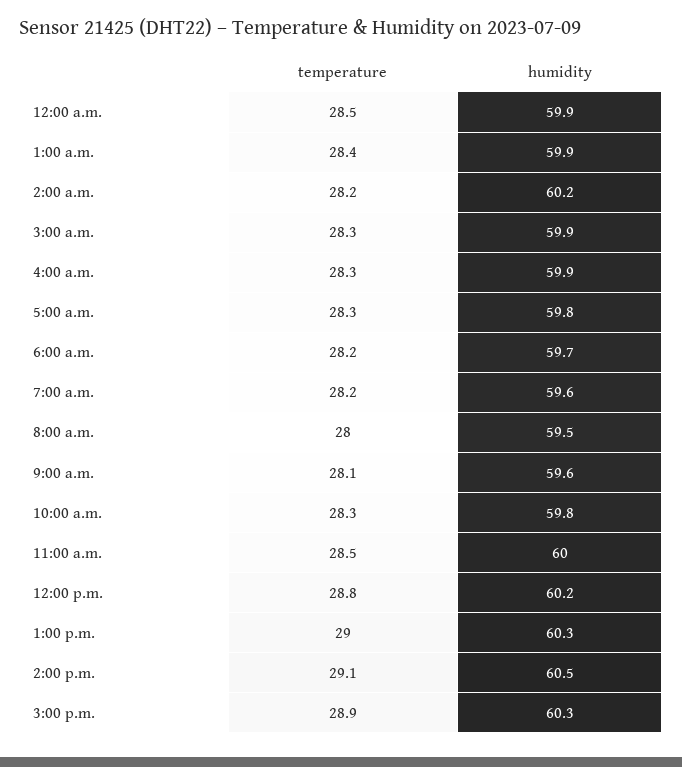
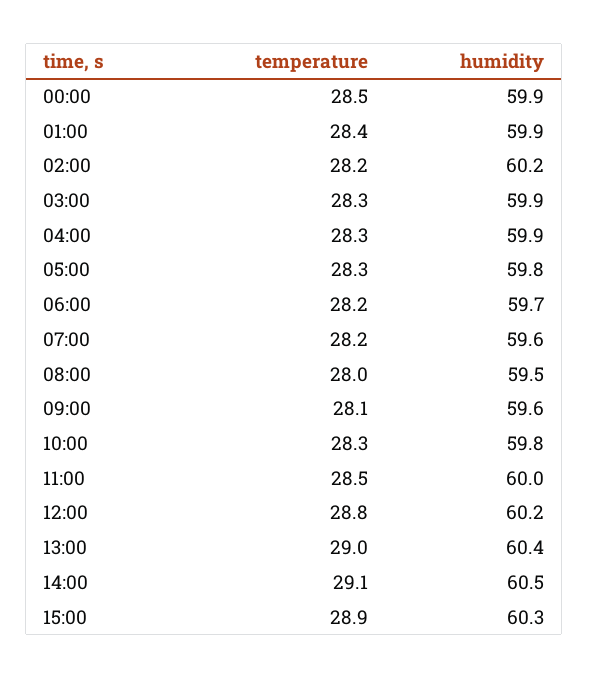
humidity, 1:00 p.m.: 60.3 -> 60.4

